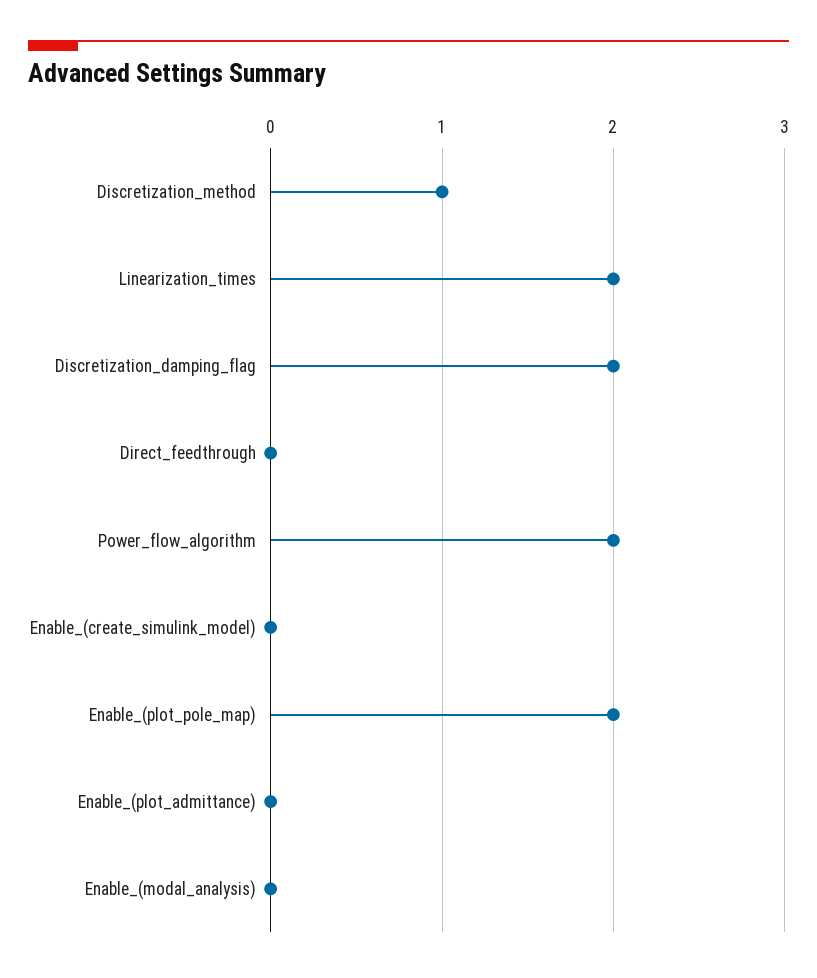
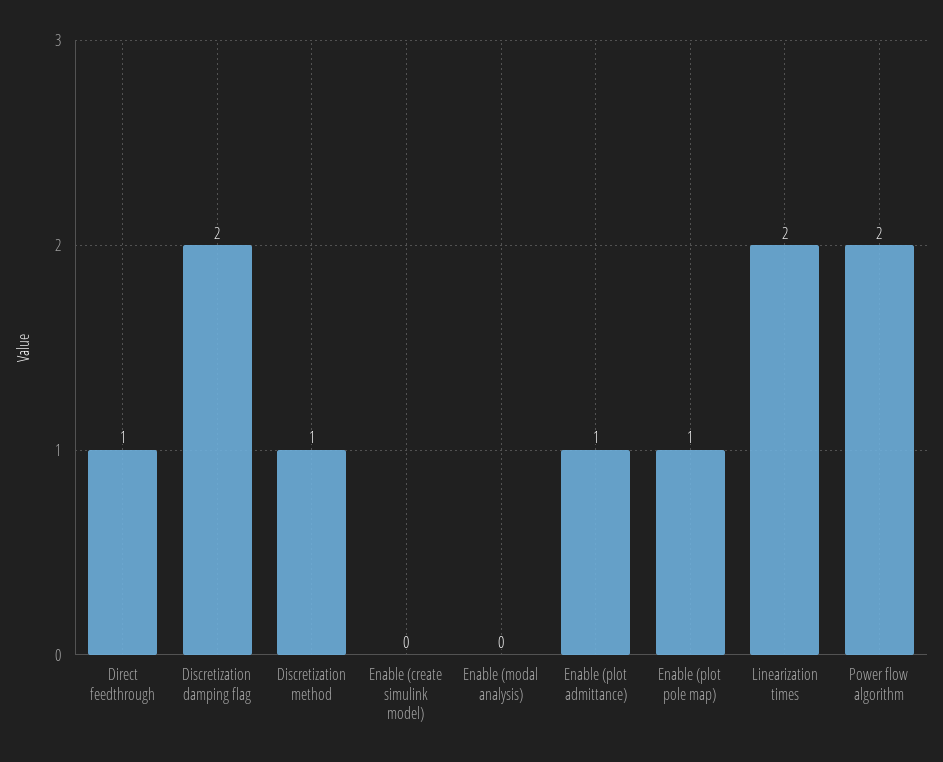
Direct_feedthrough: 0 -> 1
Enable_(plot_pole_map): 2 -> 1
Enable_(plot_admittance): 0 -> 1

